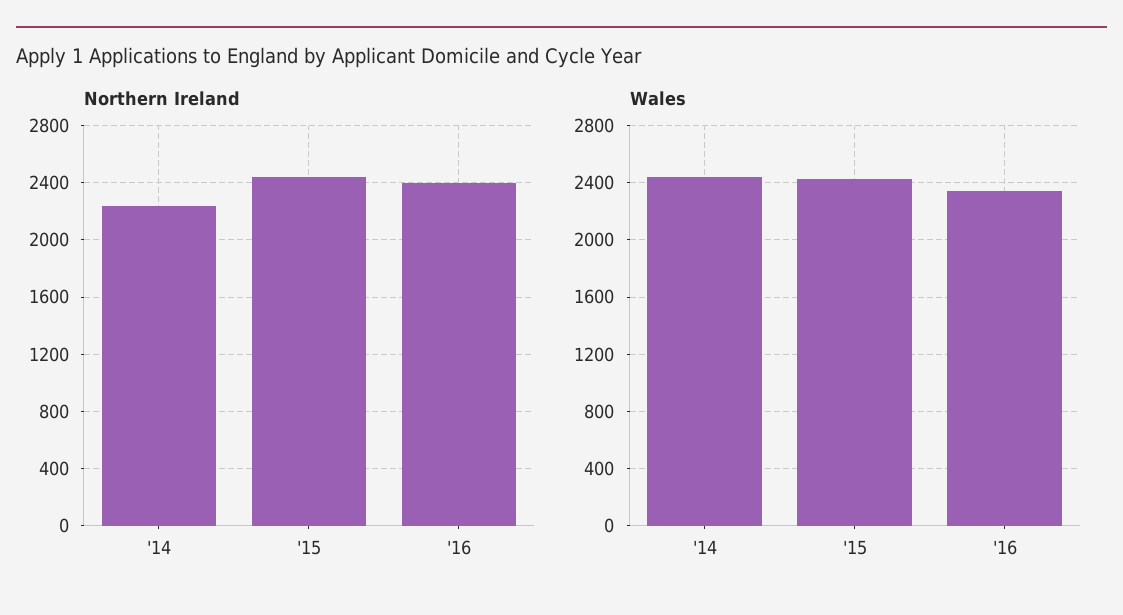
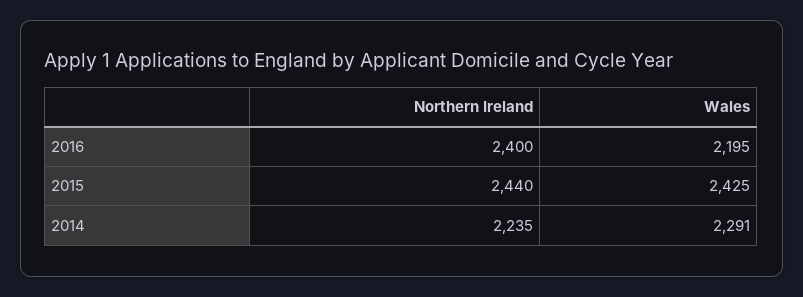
Wales, '14: 2450 -> 2291
Wales, '16: 2350 -> 2195

